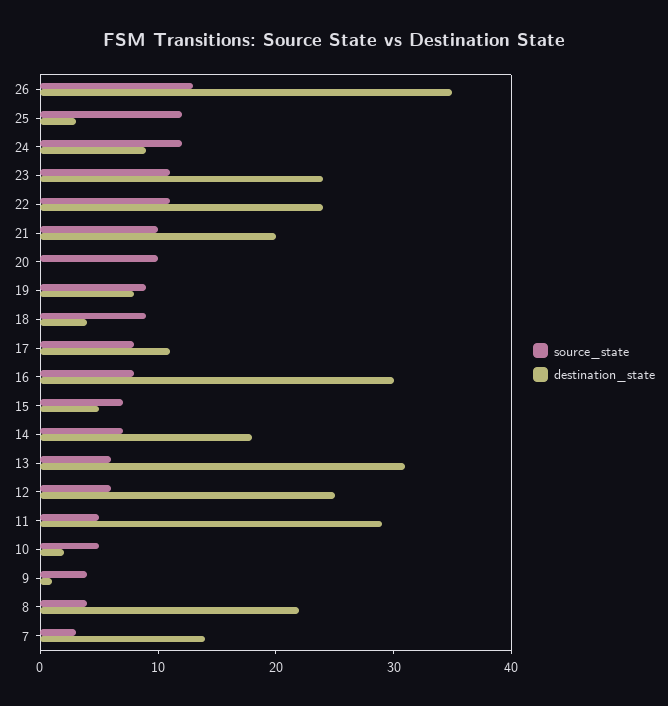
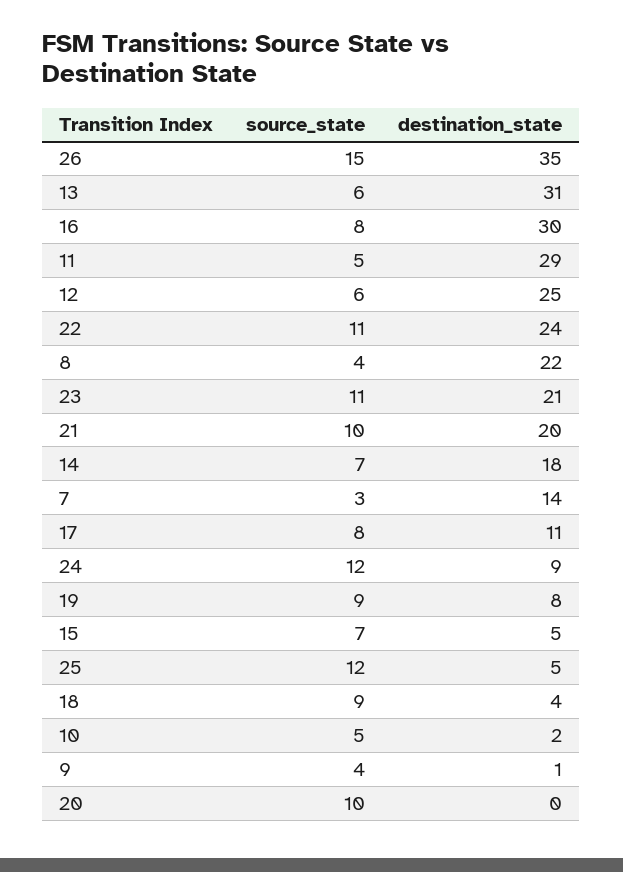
source_state, 26: 13 -> 15
destination_state, 25: 3 -> 5
destination_state, 23: 24 -> 21

